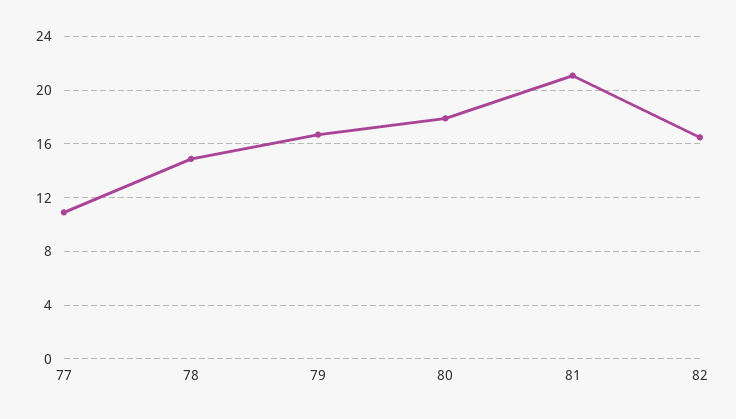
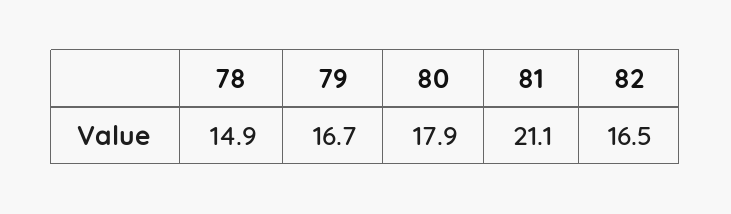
77: 11 -> none

